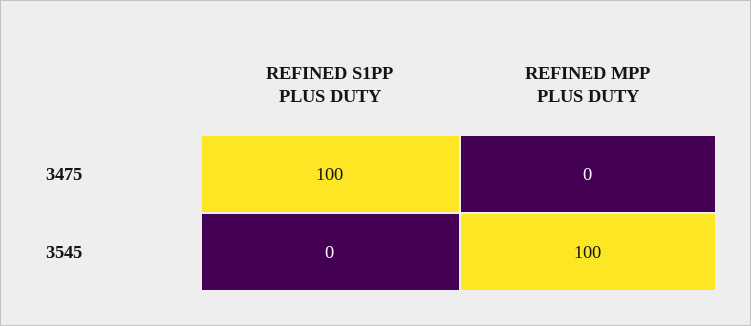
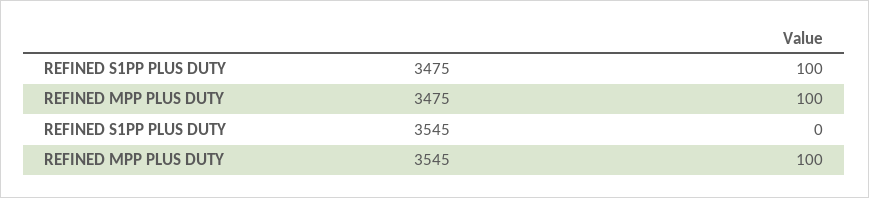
REFINED MPP PLUS DUTY, 3475: 0 -> 100

